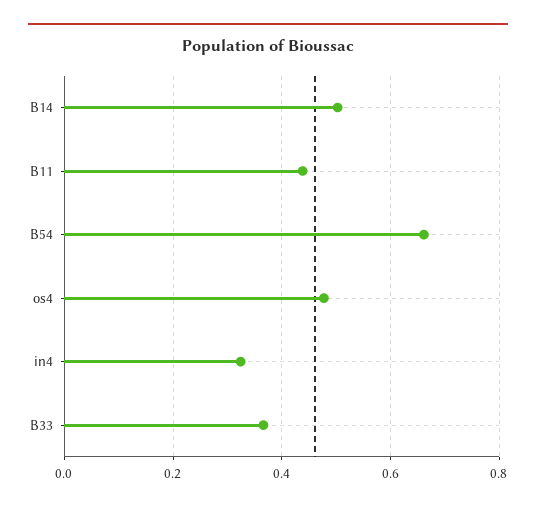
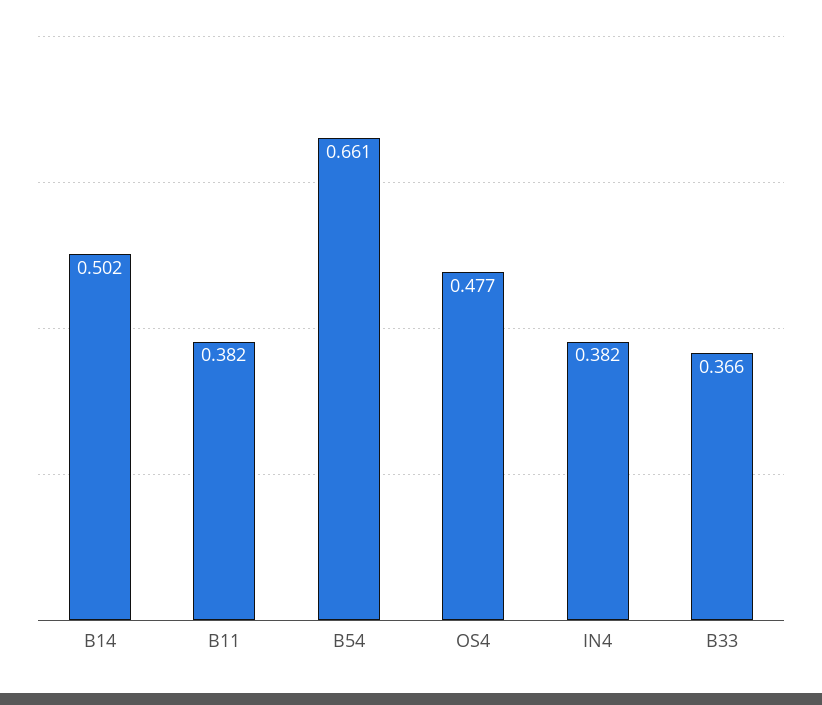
B11: 0.44 -> 0.382
in4: 0.32 -> 0.382

